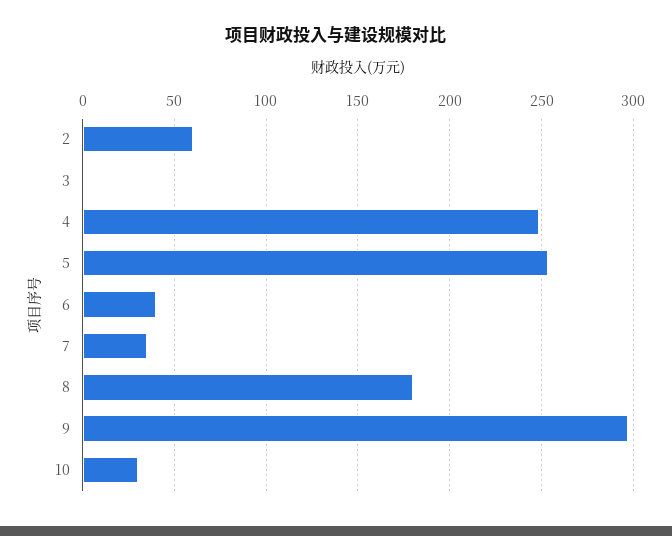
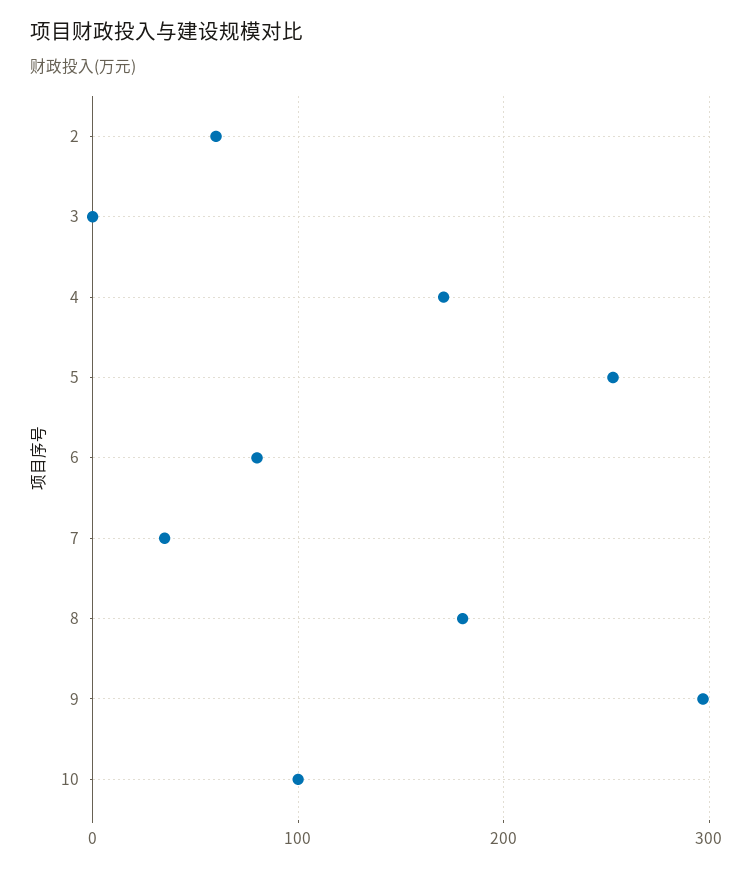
4: 250 -> 170
6: 40 -> 80
10: 30 -> 100

